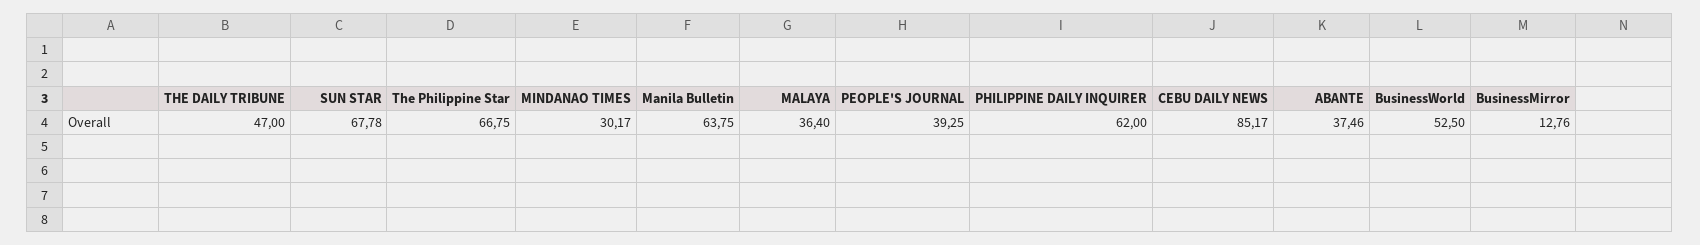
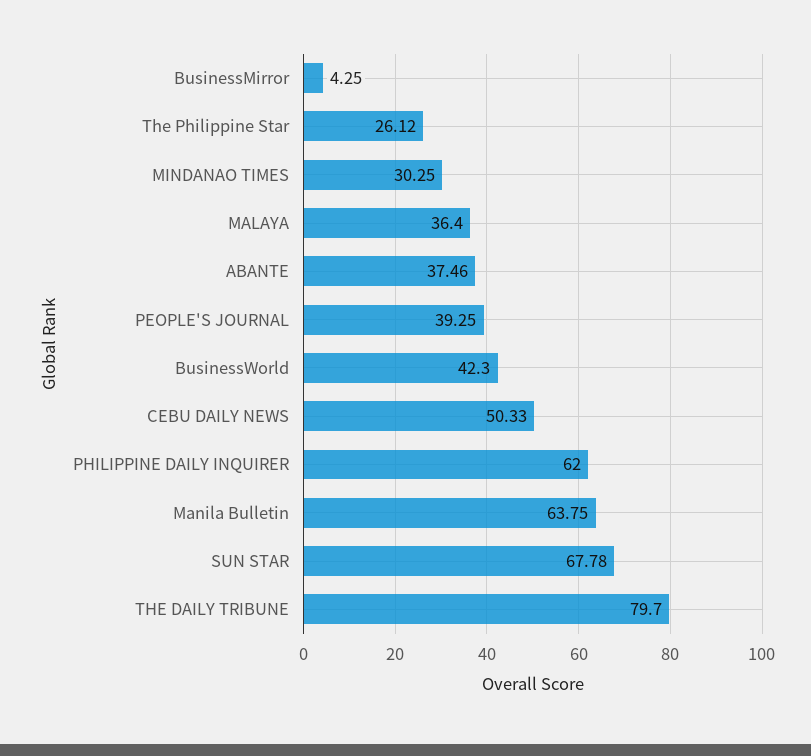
THE DAILY TRIBUNE: 47 -> 79.7
The Philippine Star: 66.75 -> 26.12
MINDANAO TIMES: 30.17 -> 30.25
CEBU DAILY NEWS: 85.17 -> 50.33
BusinessWorld: 52.5 -> 42.3
BusinessMirror: 12.76 -> 4.25

